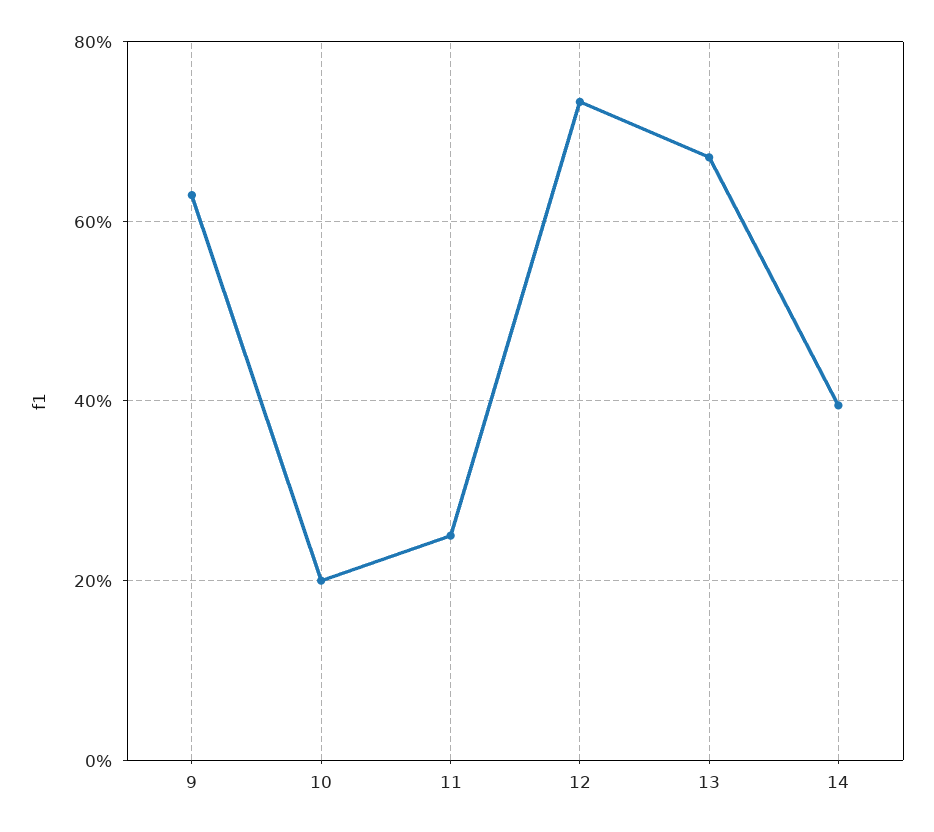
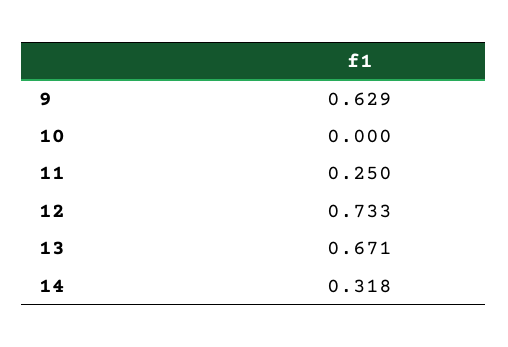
10: 0.2 -> 0
14: 0.4 -> 0.318

